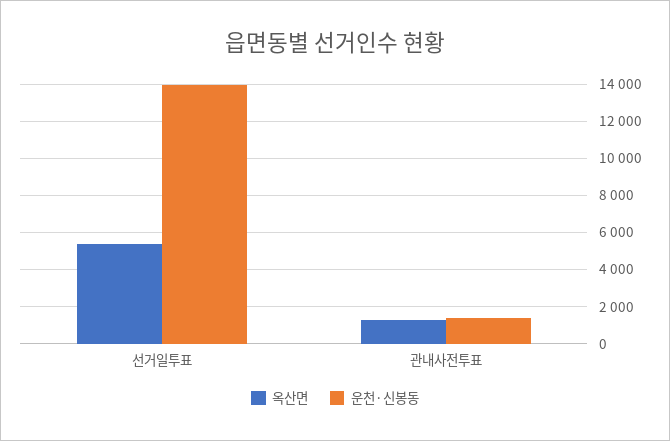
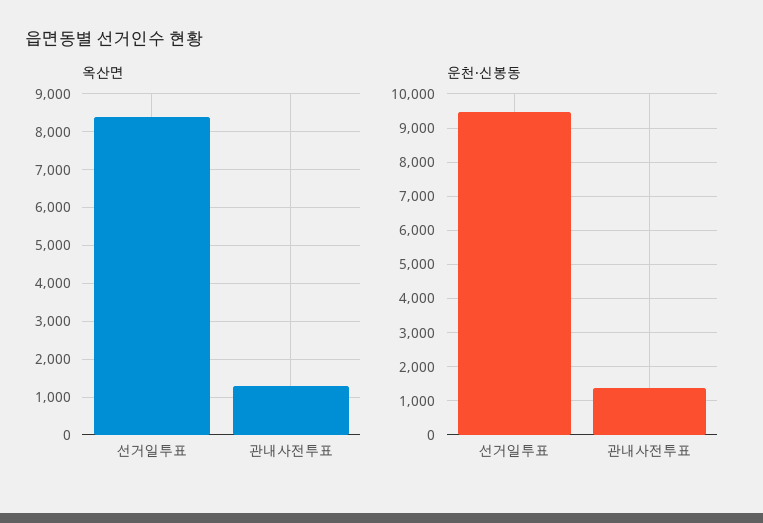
옥산면, 선거일투표: 5500 -> 8400
운천·신봉동, 선거일투표: 14000 -> 9400

